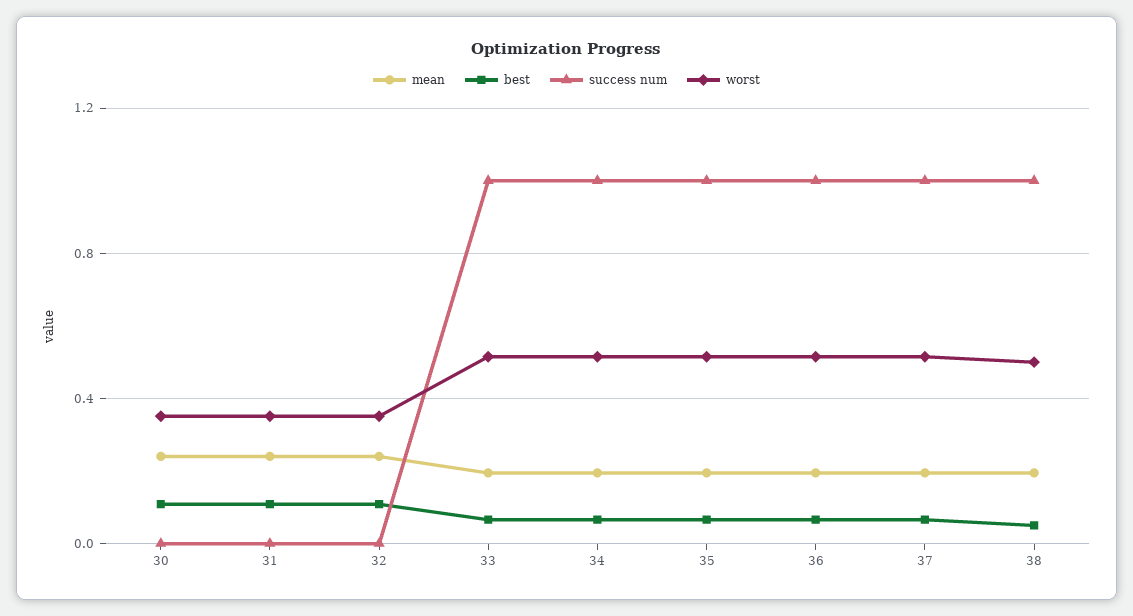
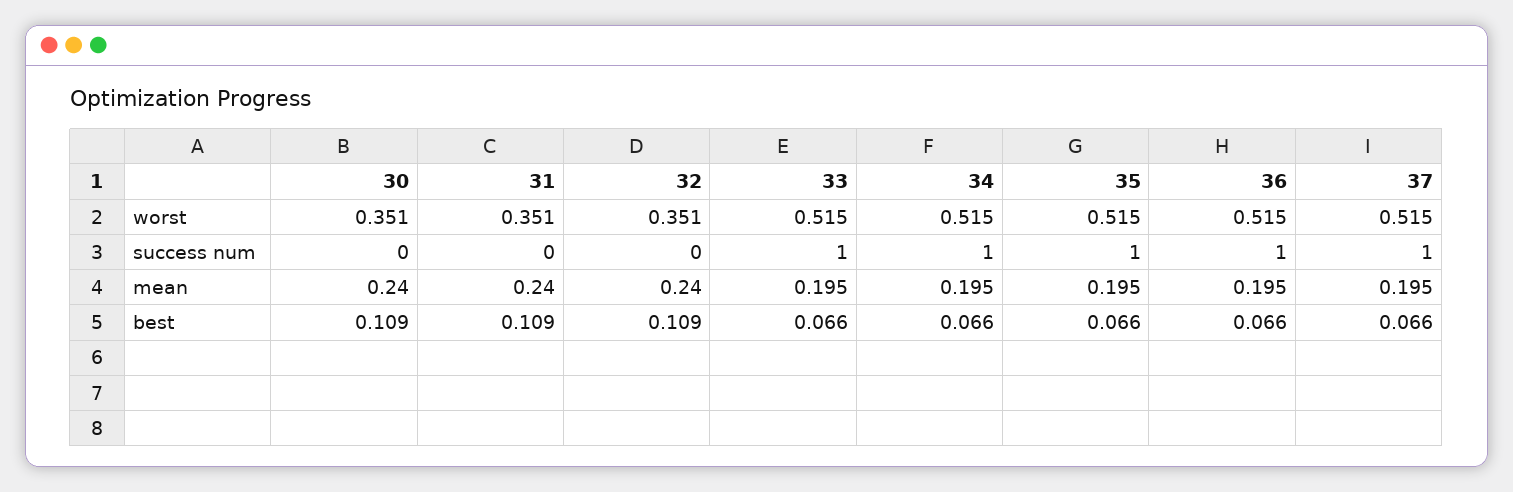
mean, 38: 0.2 -> none
best, 38: 0.05 -> none
success num, 38: 1 -> none
worst, 38: 0.5 -> none

